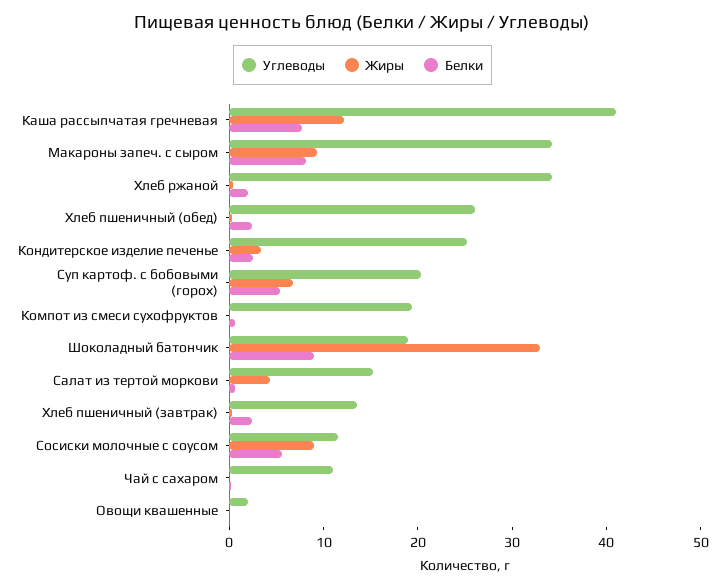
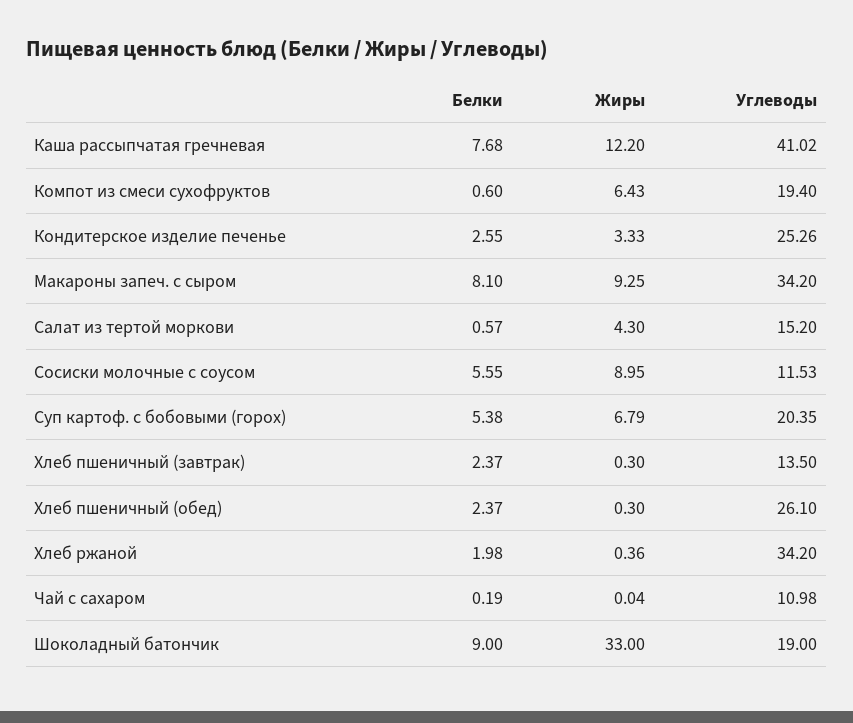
Жиры, Компот из смеси сухофруктов: 0 -> 6.43
Углеводы, Овощи квашенные: 2 -> none
Жиры, Овощи квашенные: 0 -> none
Белки, Овощи квашенные: 0 -> none

